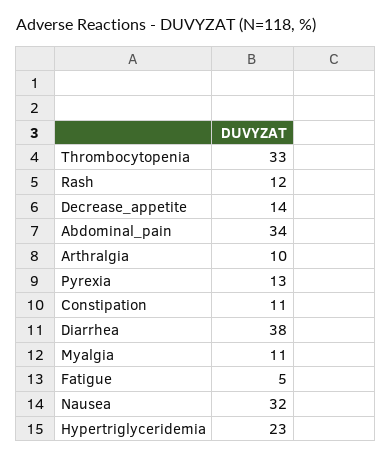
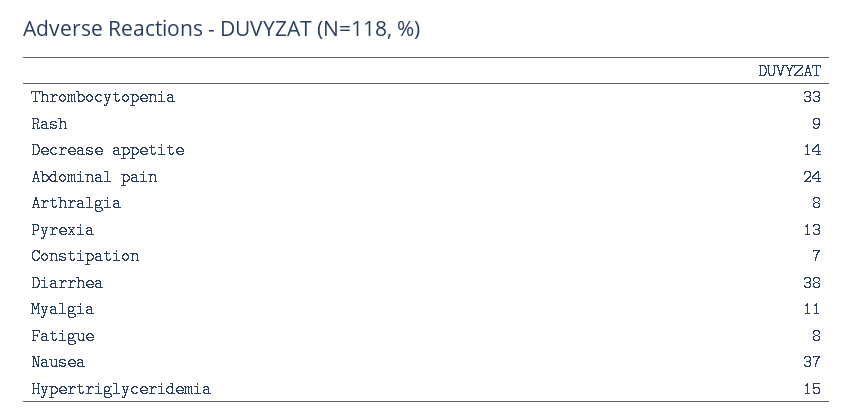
Rash: 12 -> 9
Abdominal_pain: 34 -> 24
Arthralgia: 10 -> 8
Constipation: 11 -> 7
Fatigue: 5 -> 8
Nausea: 32 -> 37
Hypertriglyceridemia: 23 -> 15

